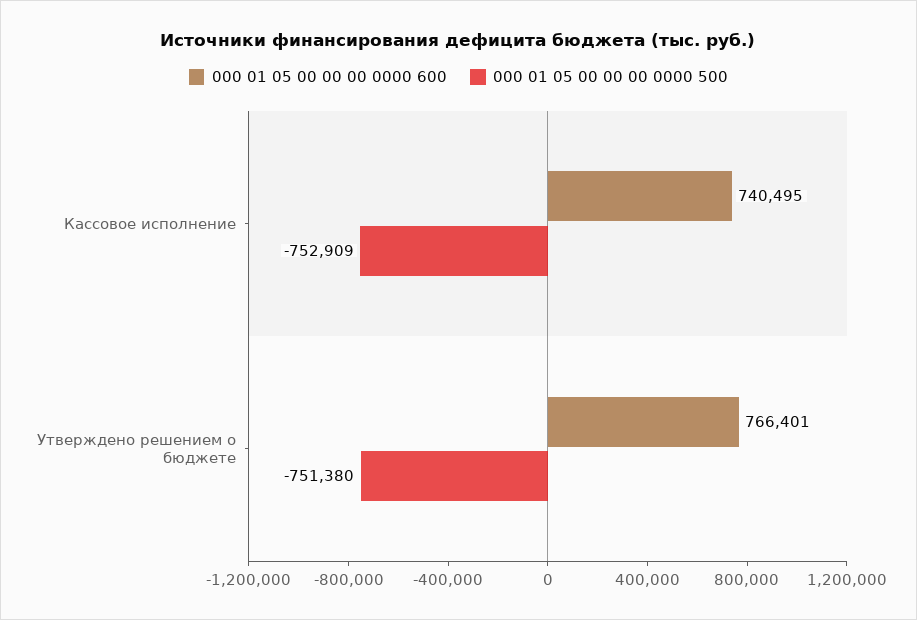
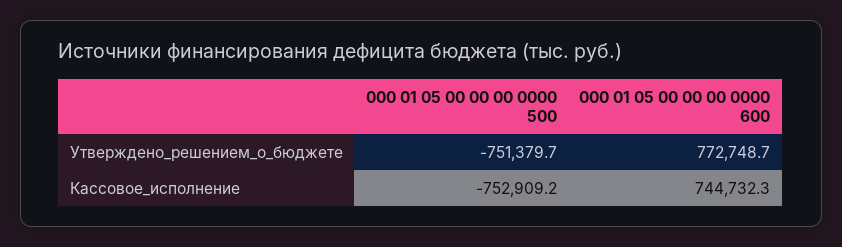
000 01 05 00 00 00 0000 600, Кассовое исполнение: 740495 -> 744732.3
000 01 05 00 00 00 0000 600, Утверждено решением о бюджете: 766401 -> 772748.7

